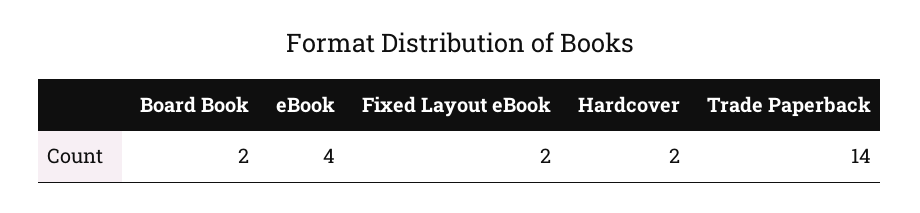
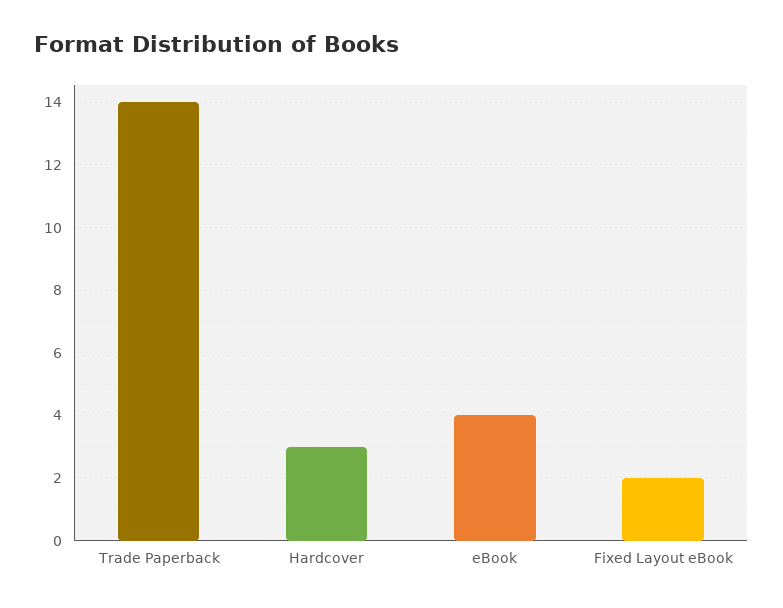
Board Book: 2 -> none
Hardcover: 2 -> 3

